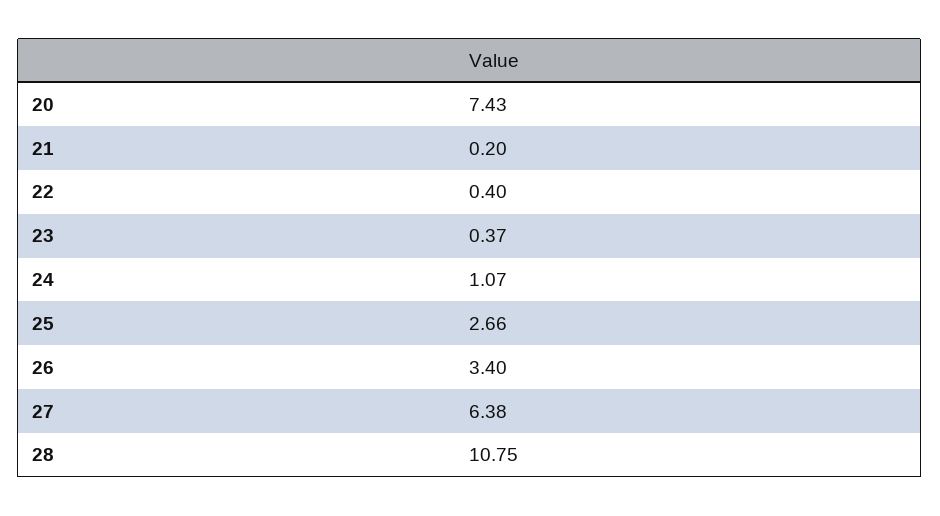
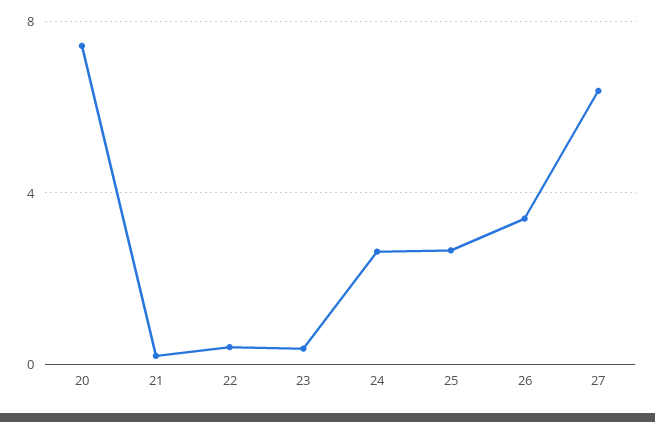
24: 1.07 -> 2.5
28: 10.75 -> none

